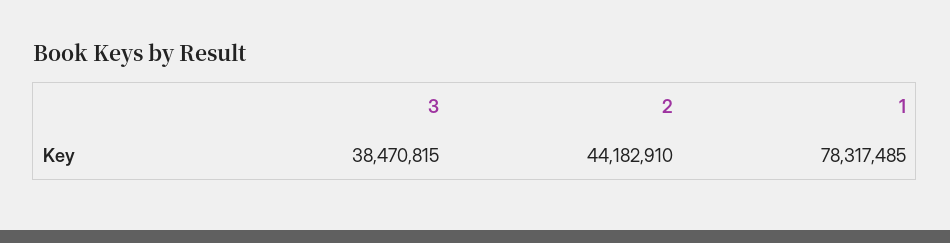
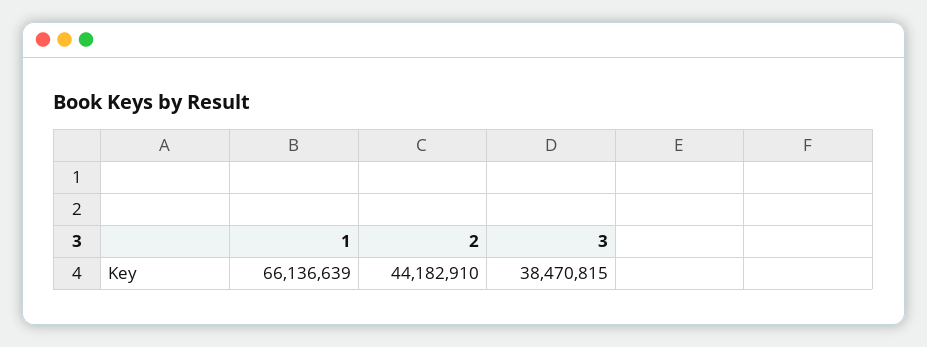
1: 78317485 -> 66136639

